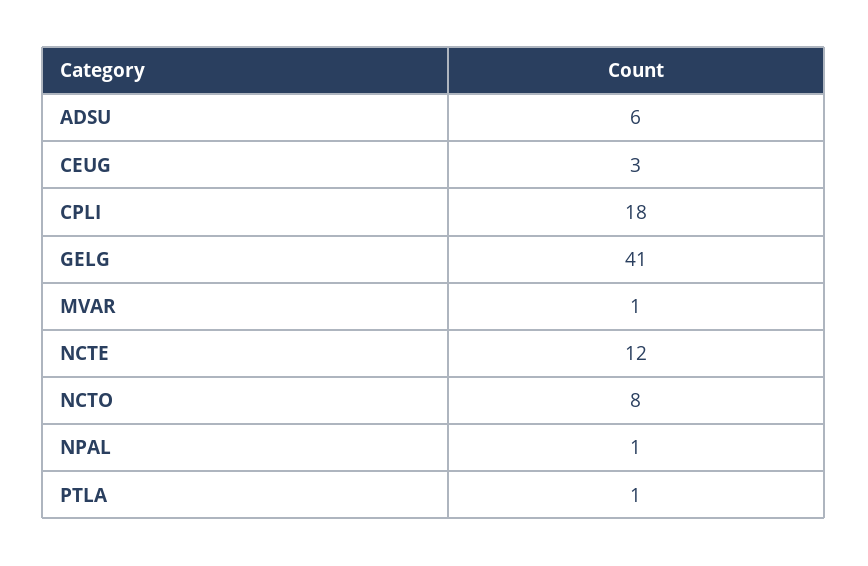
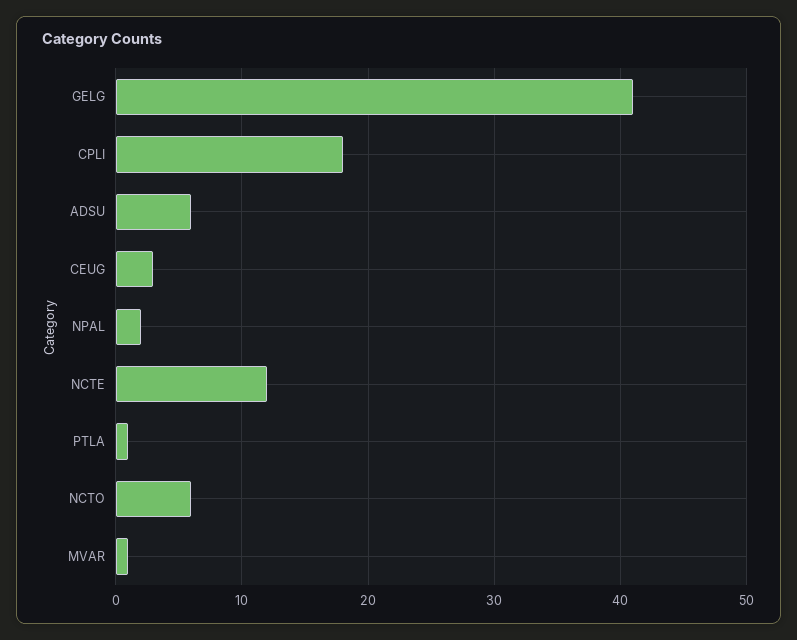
NCTO: 8 -> 6
NPAL: 1 -> 2

